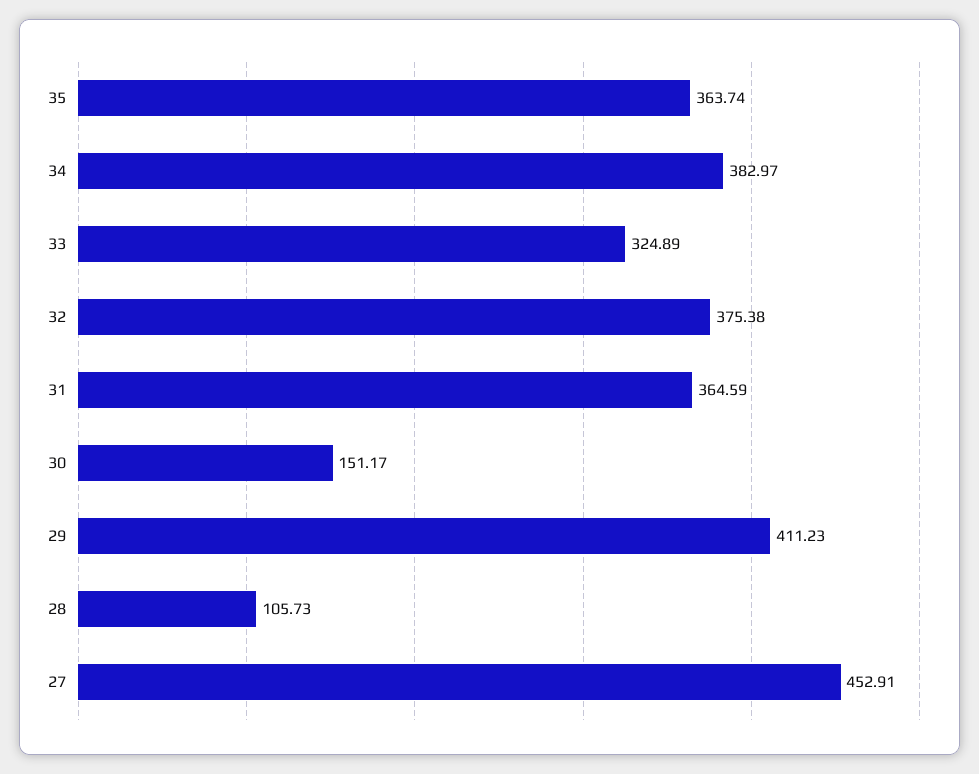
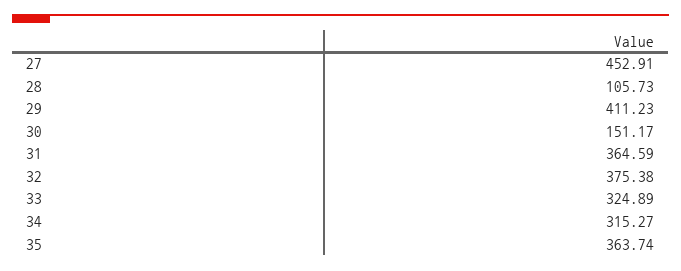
34: 382.97 -> 315.27

